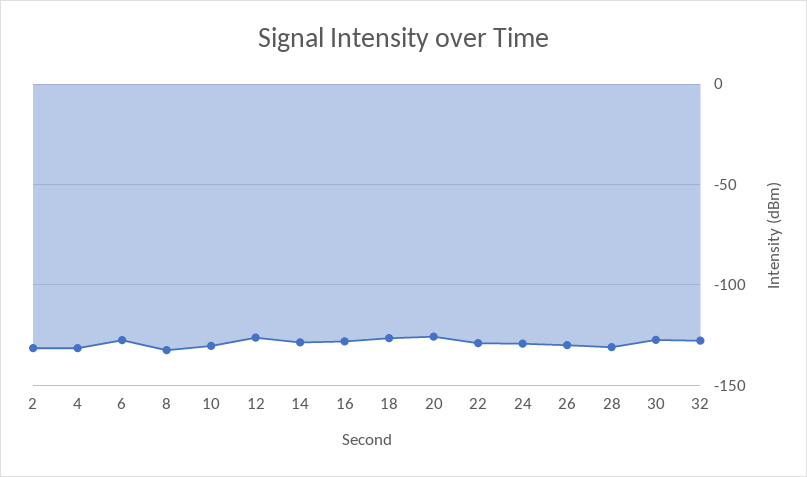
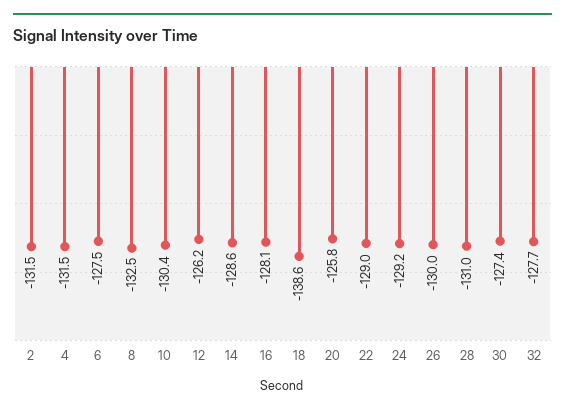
18: -125 -> -138.6

